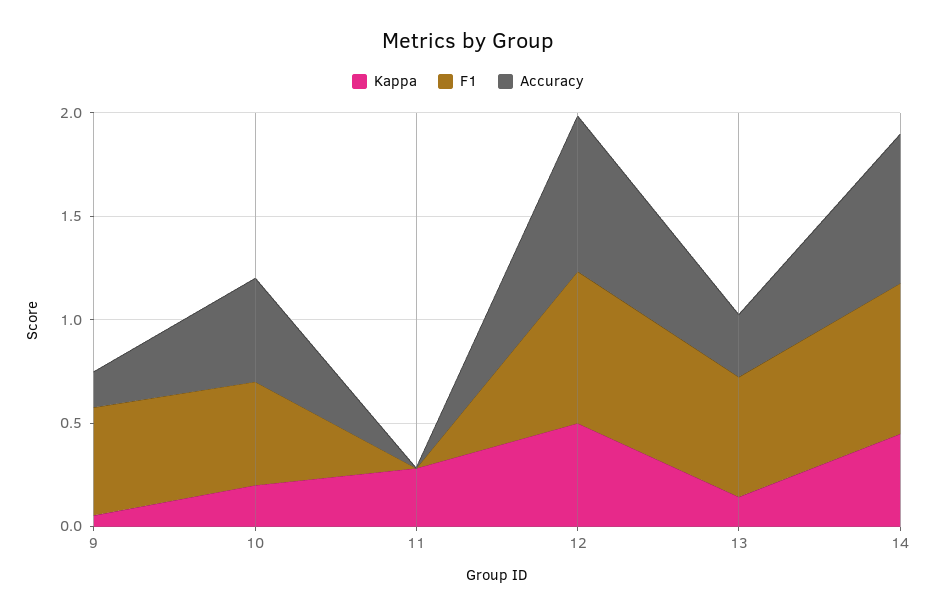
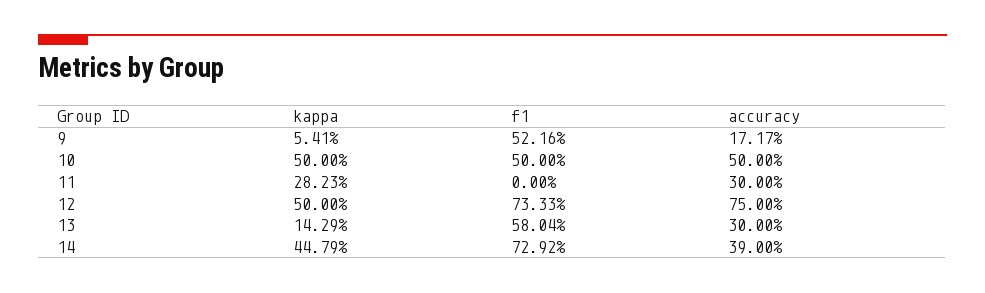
Kappa, 10: 0.2 -> 0.5
Accuracy, 11: 0 -> 0.3
Accuracy, 14: 0.7 -> 0.39

